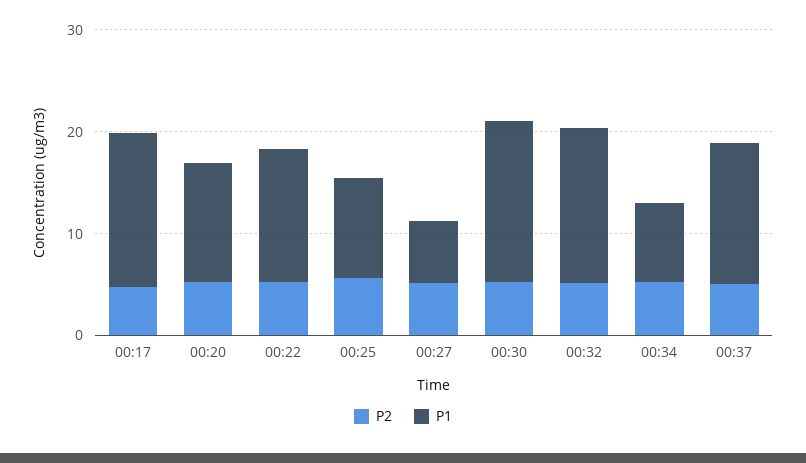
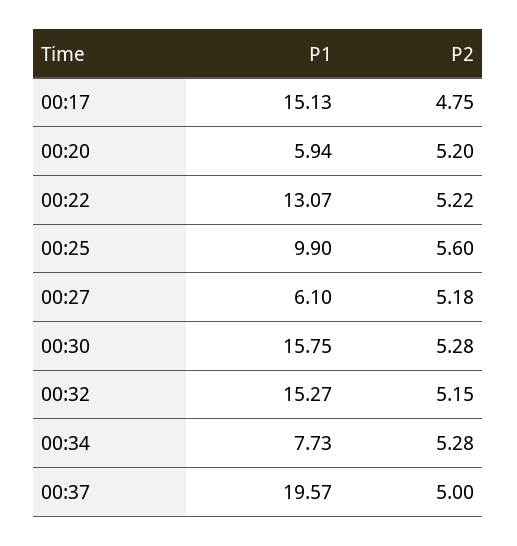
P1, 00:20: 12 -> 5.94
P1, 00:37: 14 -> 19.57

